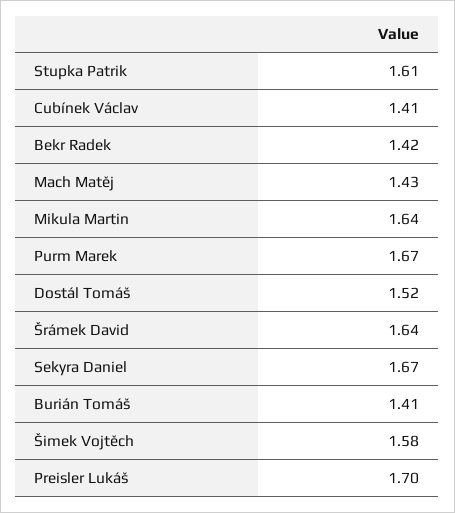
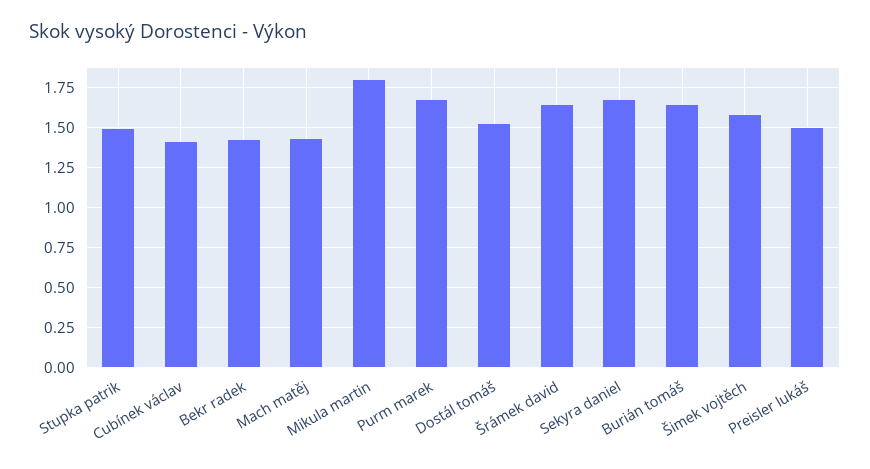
Stupka Patrik: 1.61 -> 1.5
Mikula Martin: 1.64 -> 1.8
Burián Tomáš: 1.41 -> 1.65
Preisler Lukáš: 1.7 -> 1.5

